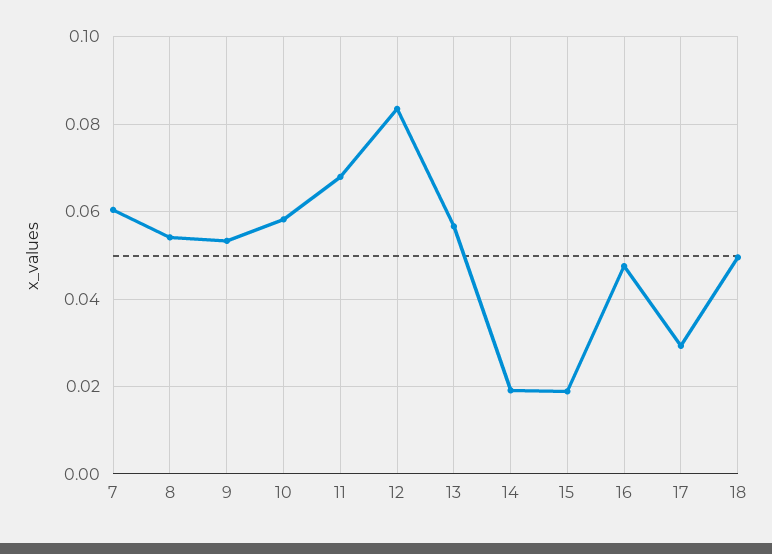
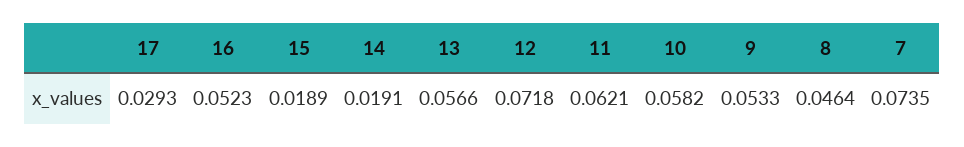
7: 0.06 -> 0.0735
8: 0.054 -> 0.0464
11: 0.068 -> 0.0621
12: 0.084 -> 0.0718
16: 0.048 -> 0.0523
18: 0.05 -> none

